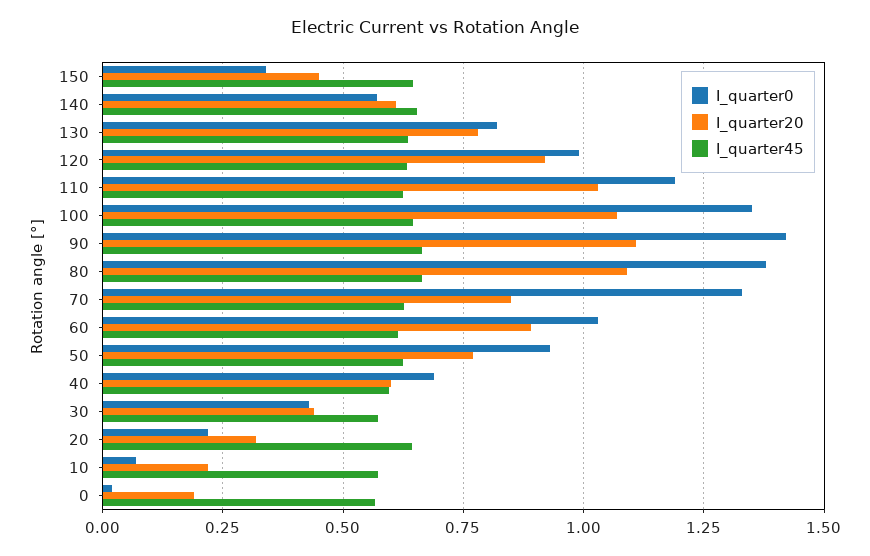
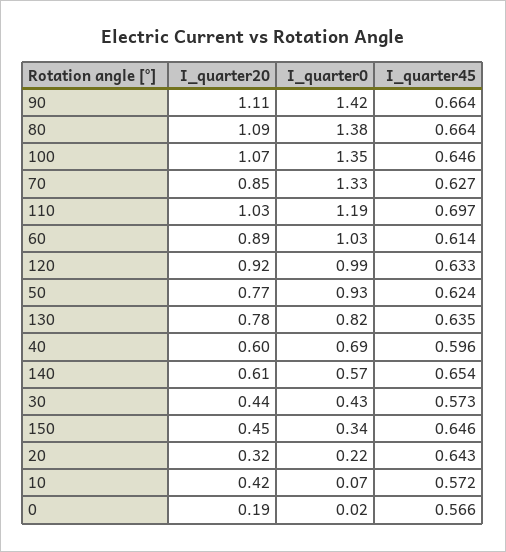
I_quarter45, 110: 0.625 -> 0.697
I_quarter20, 10: 0.225 -> 0.42

